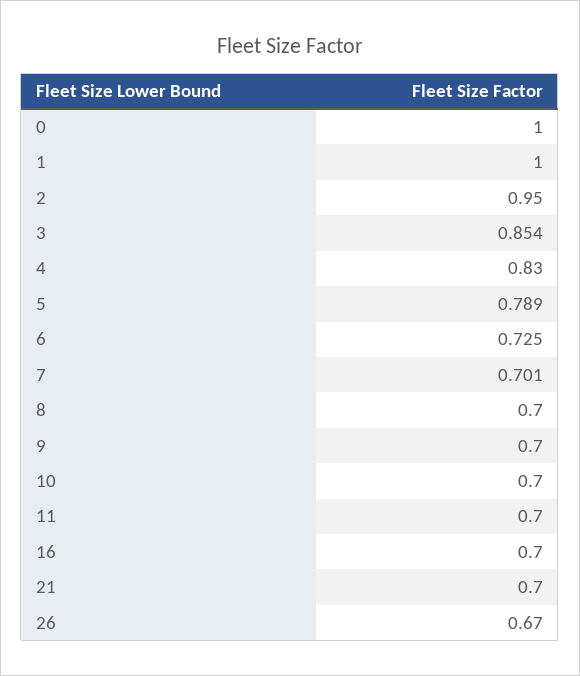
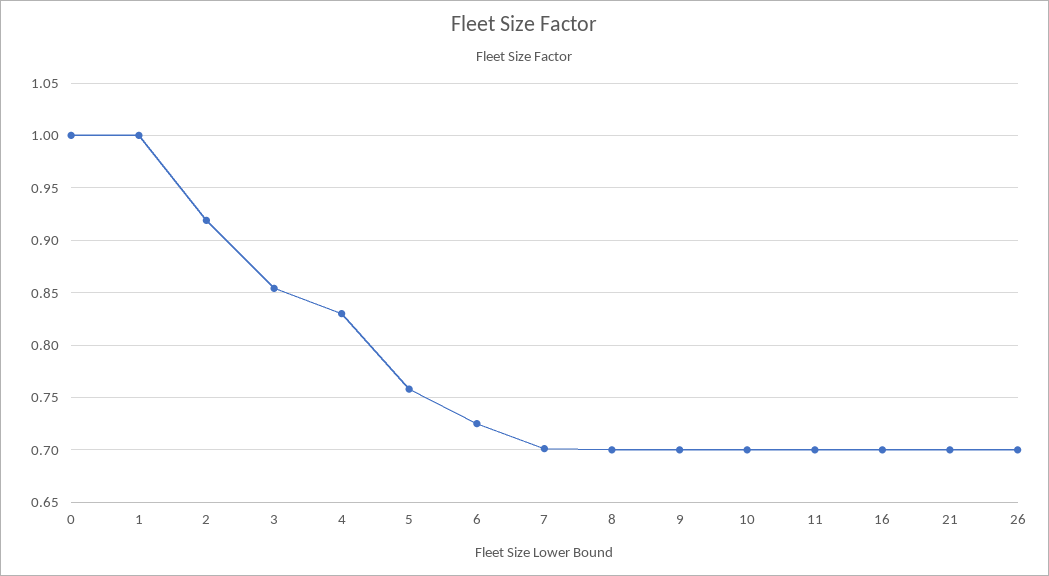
2: 0.95 -> 0.92
5: 0.789 -> 0.76
26: 0.67 -> 0.7

